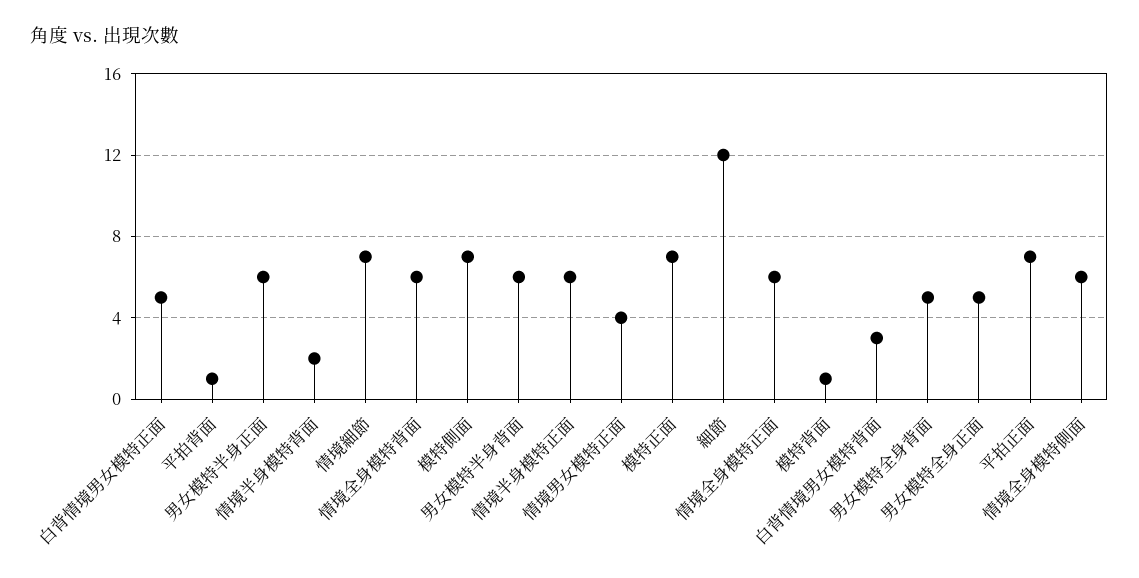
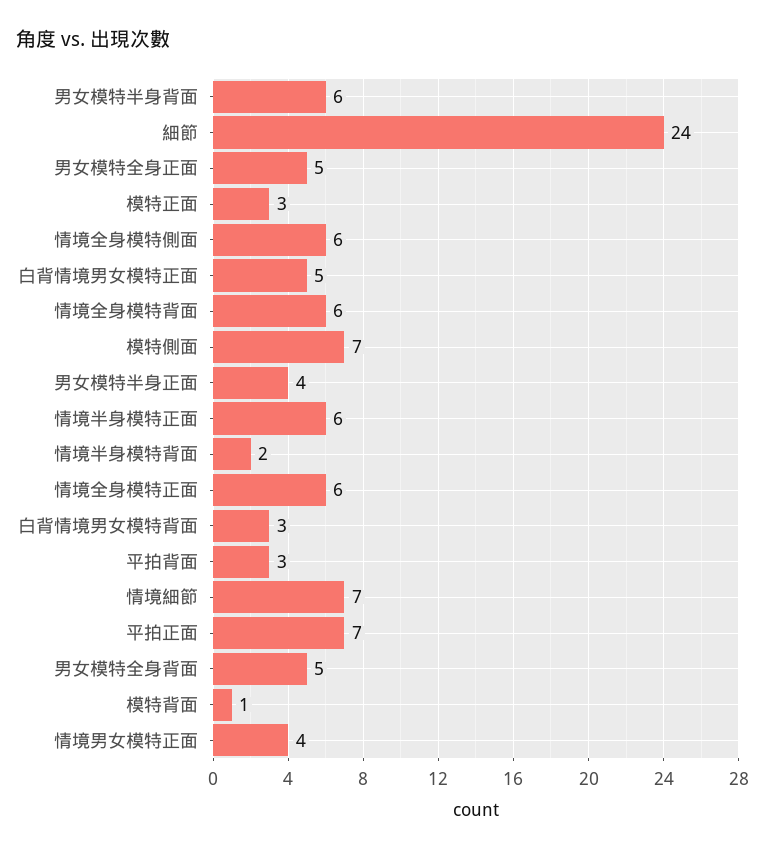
平拍背面: 1 -> 3
男女模特半身正面: 6 -> 4
模特正面: 7 -> 3
細節: 12 -> 24

